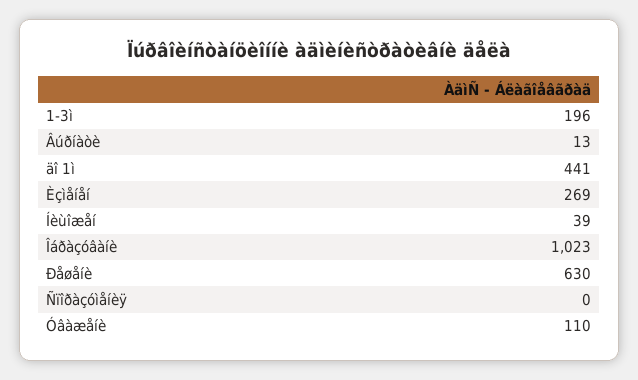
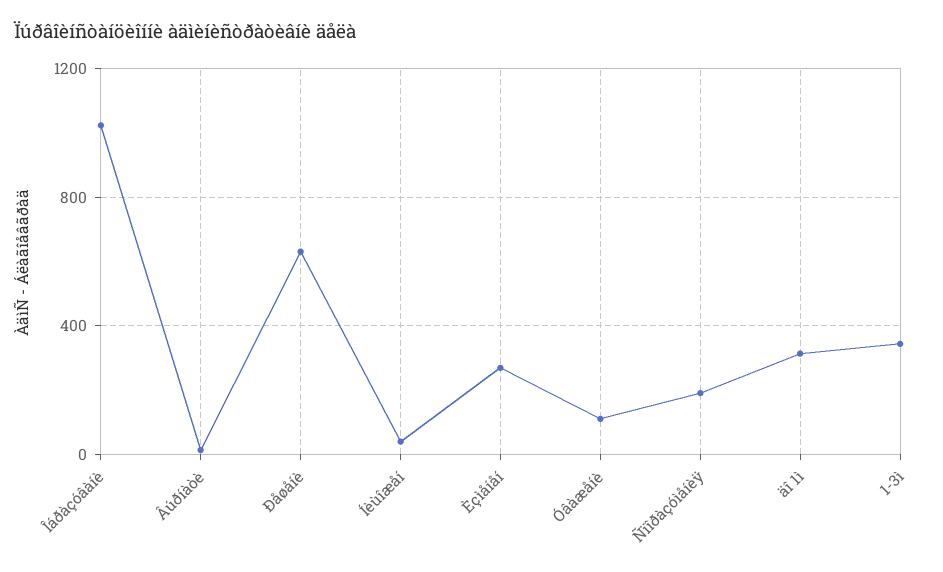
1-3ì: 196 -> 350
äî 1ì: 441 -> 300
Ñïîðàçóìåíèÿ: 0 -> 200

